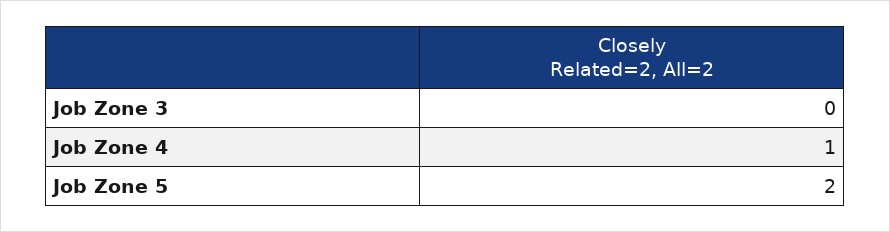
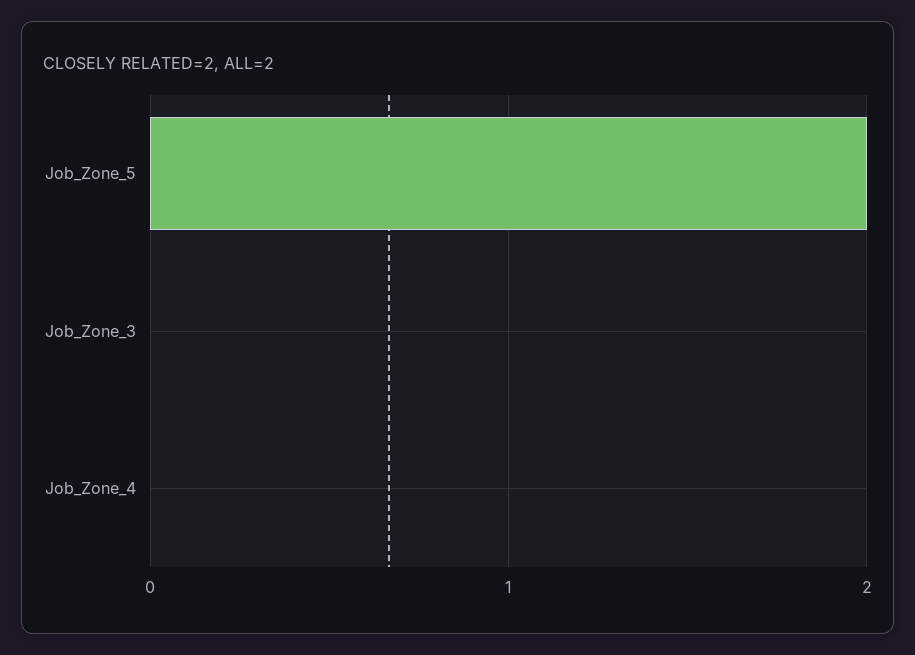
Job Zone 4: 1 -> 0

